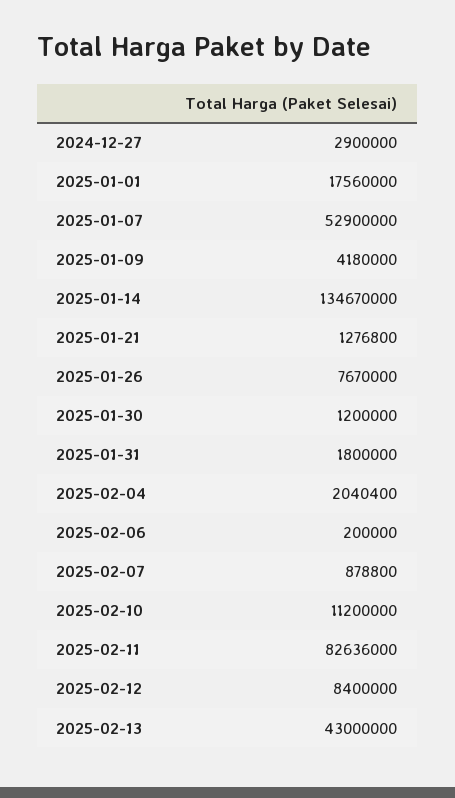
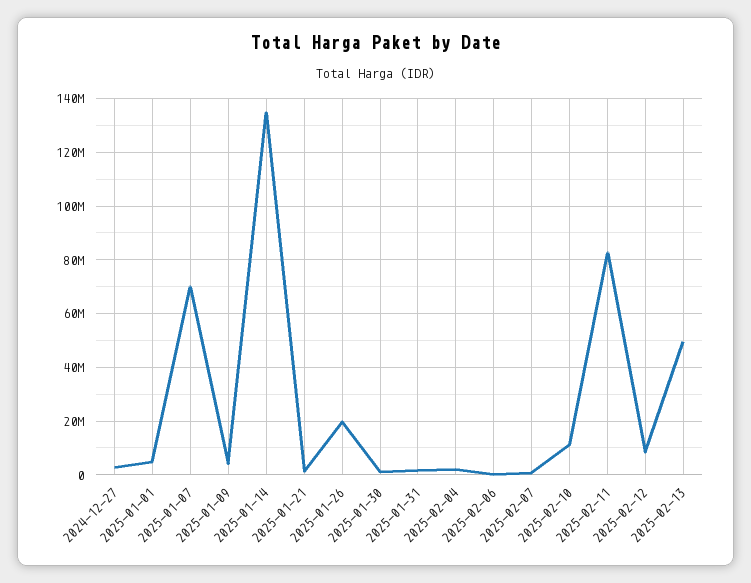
2025-01-01: 17560000 -> 5000000
2025-01-07: 52900000 -> 70000000
2025-01-26: 7670000 -> 20000000
2025-02-13: 43000000 -> 50000000

